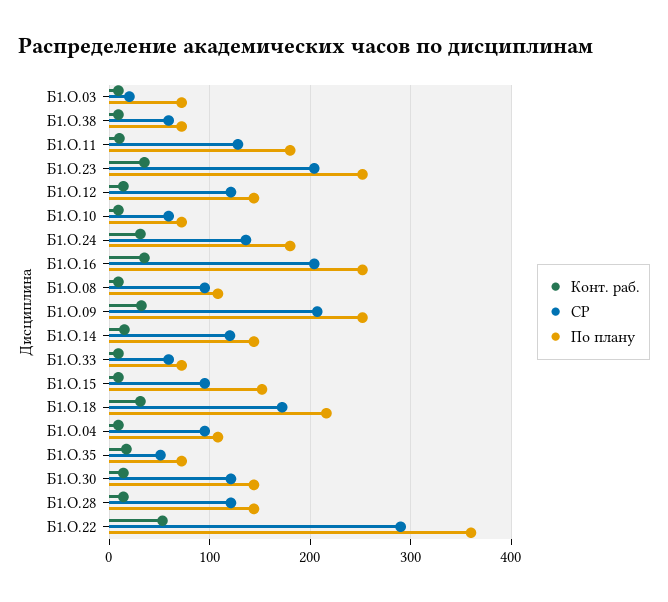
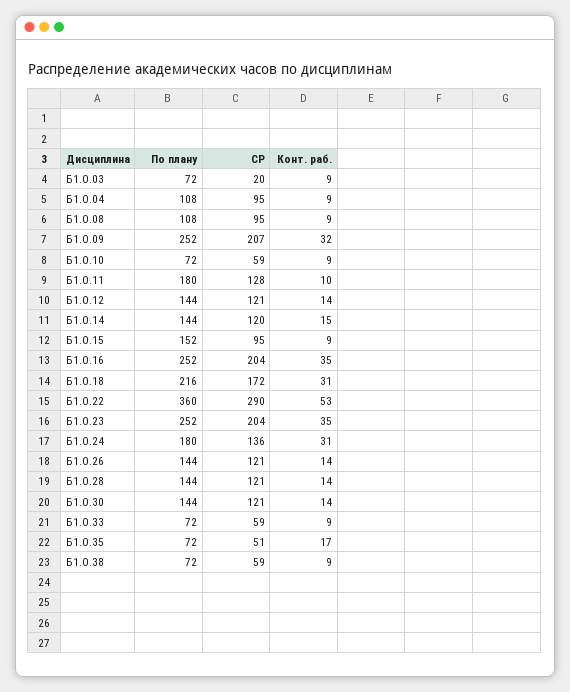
По плану, Б1.О.26: none -> 144
СР, Б1.О.26: none -> 121
Конт. раб., Б1.О.26: none -> 14

